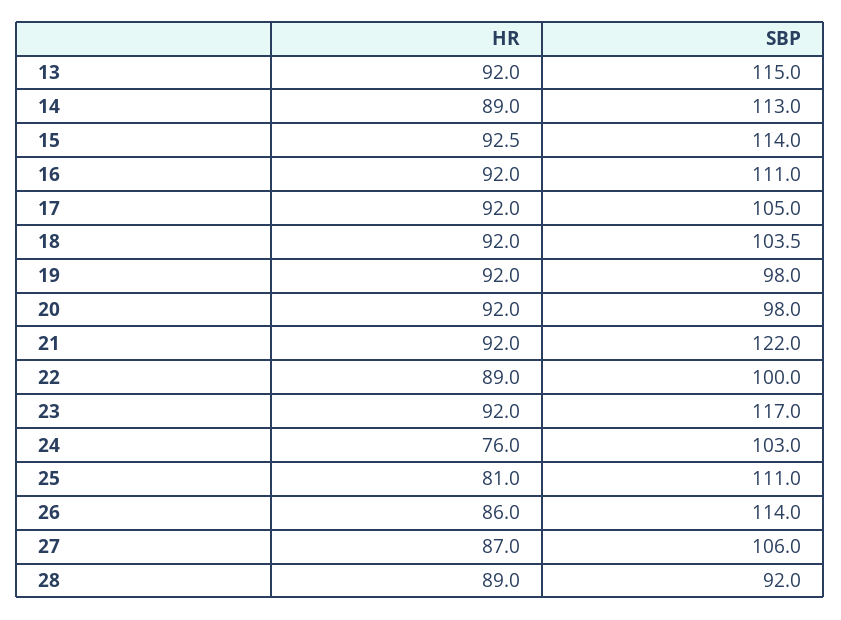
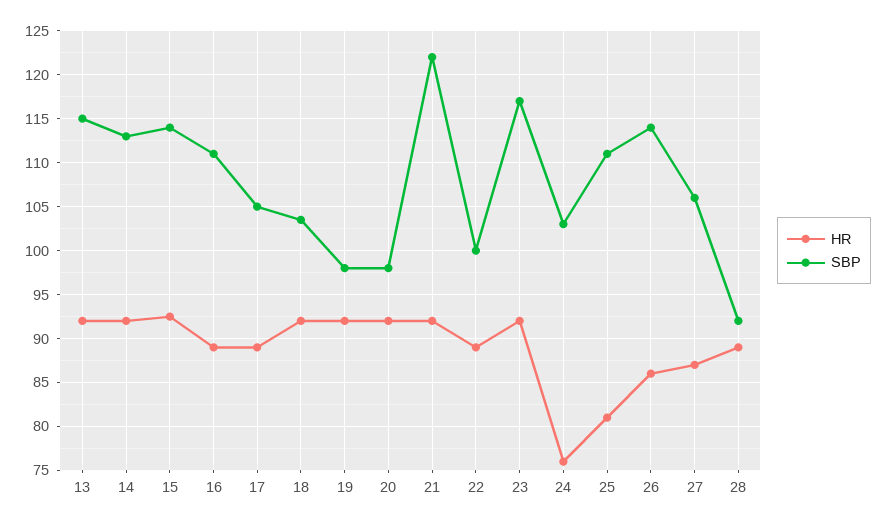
HR, 14: 89 -> 92
HR, 16: 92 -> 89
HR, 17: 92 -> 89

